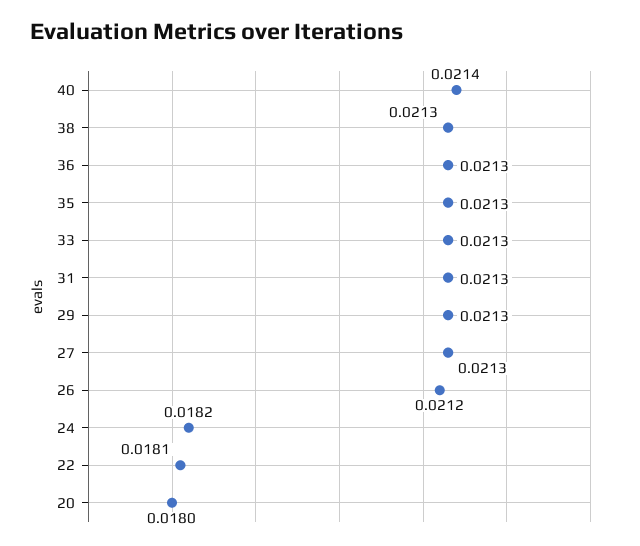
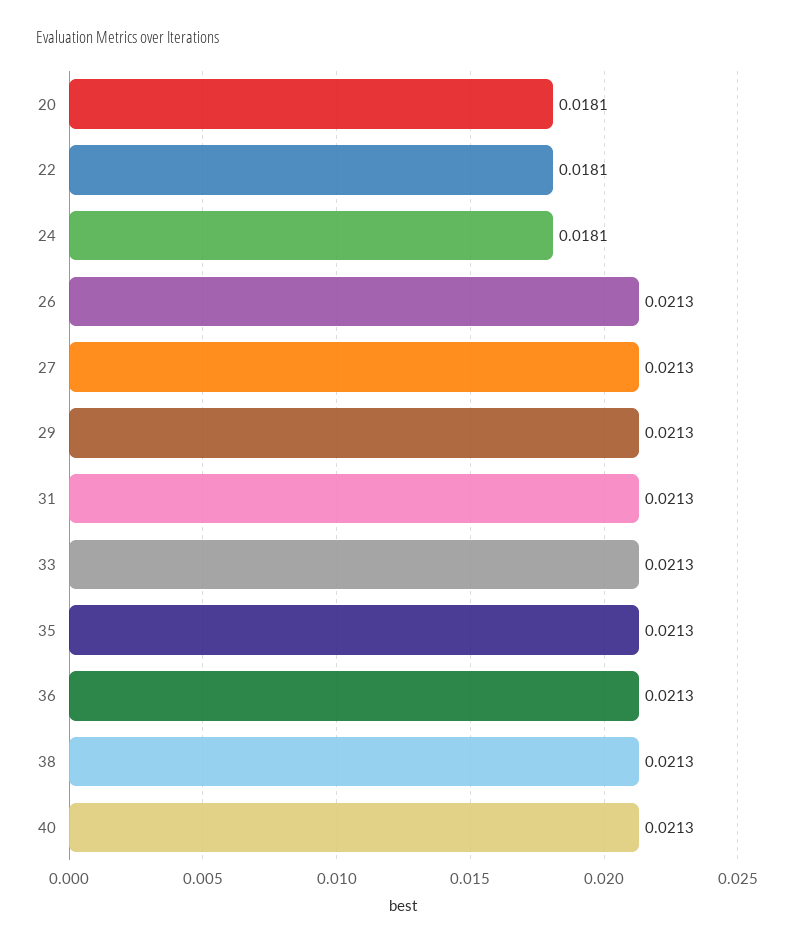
40: 0.0214 -> 0.0213
26: 0.0212 -> 0.0213
24: 0.0182 -> 0.0181
20: 0.018 -> 0.0181

